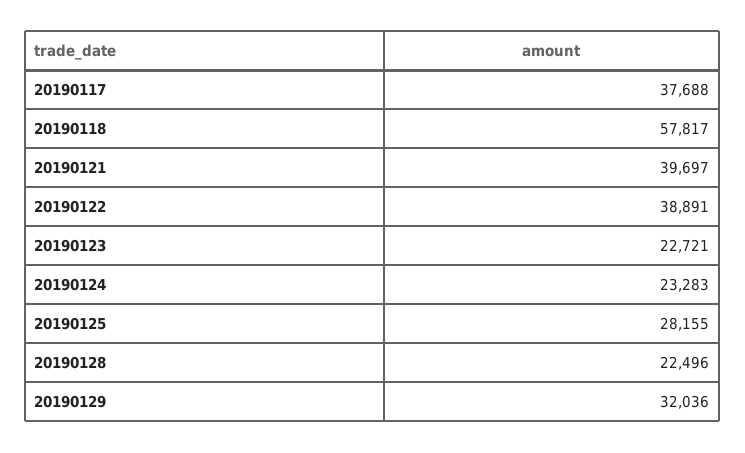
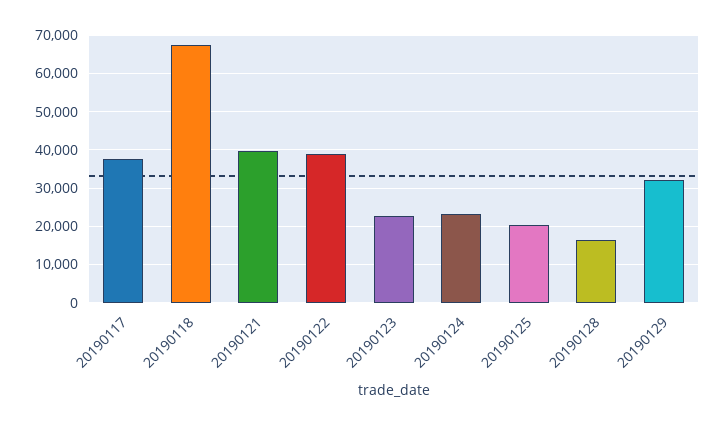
20190118: 57817 -> 68000
20190125: 28155 -> 20000
20190128: 22496 -> 16000

